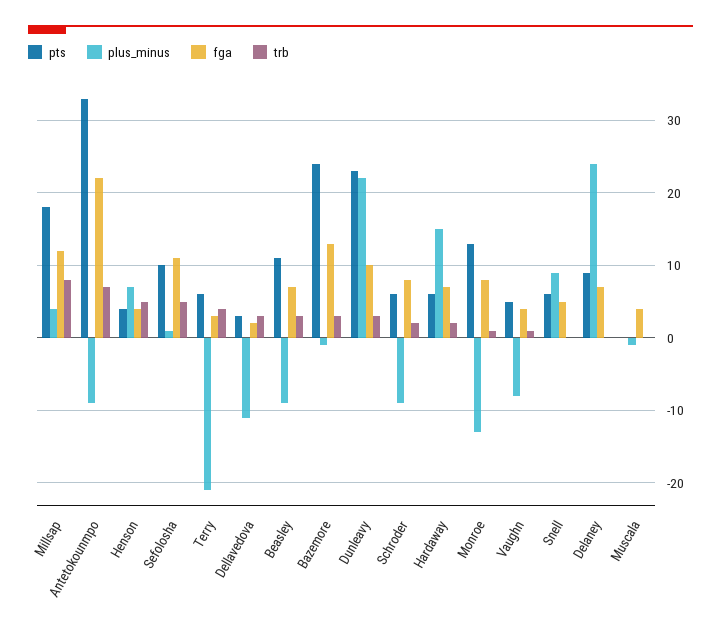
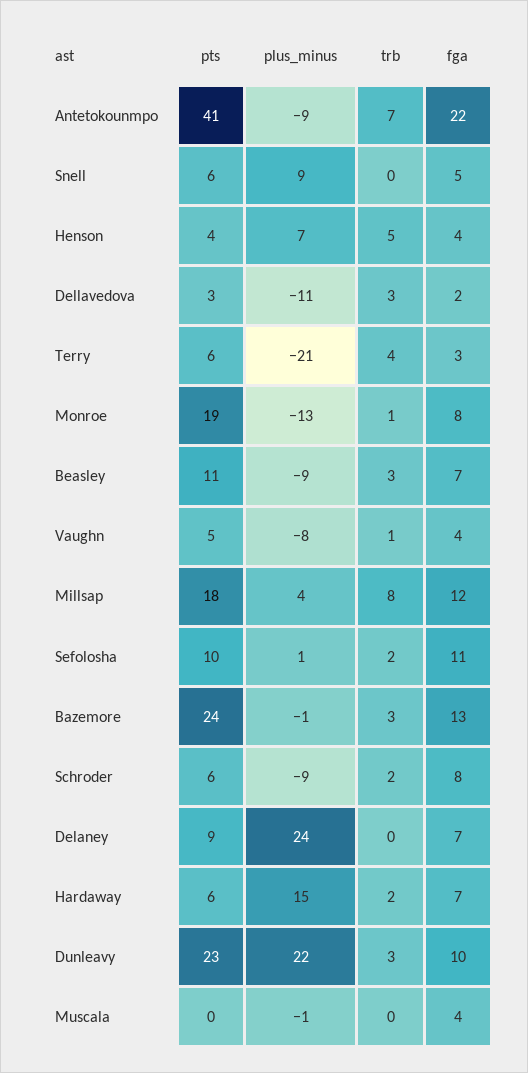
pts, Antetokounmpo: 33 -> 41
trb, Sefolosha: 5 -> 2
pts, Monroe: 13 -> 19

